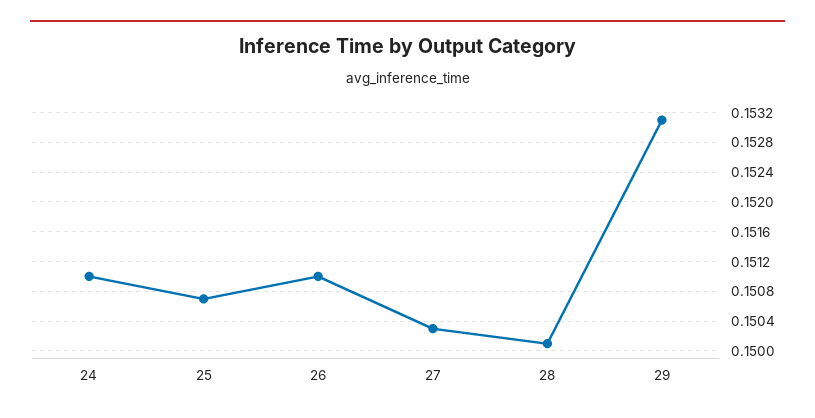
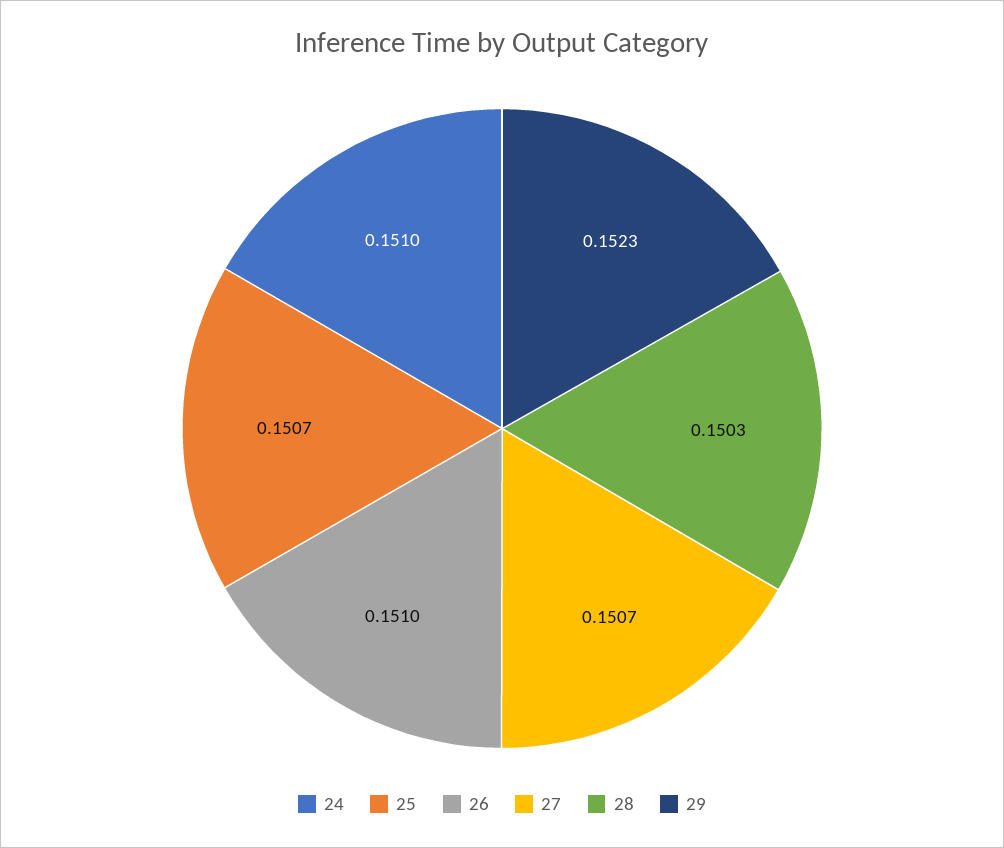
27: 0.1503 -> 0.1507
28: 0.1501 -> 0.1503
29: 0.1531 -> 0.1523

